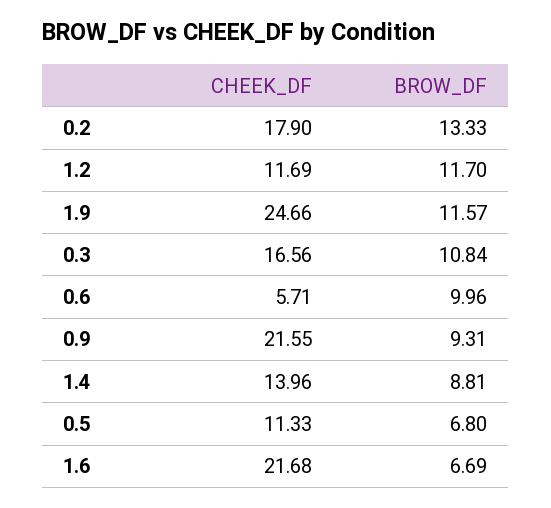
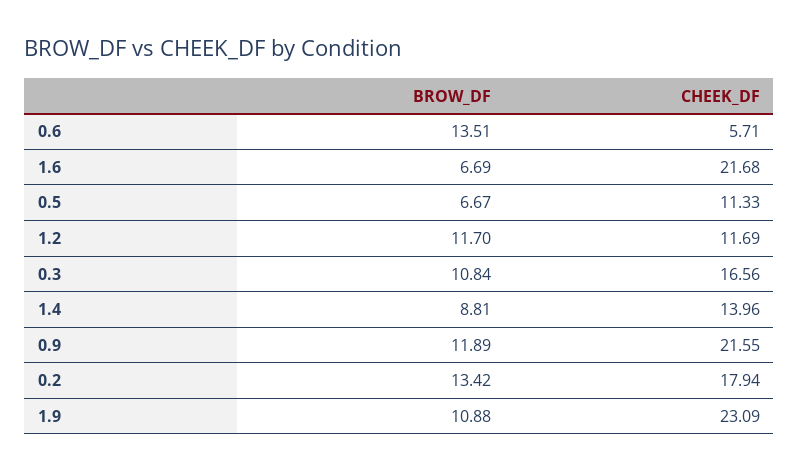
CHEEK_DF, 0.2: 17.9 -> 17.94
BROW_DF, 0.2: 13.33 -> 13.42
CHEEK_DF, 1.9: 24.66 -> 23.09
BROW_DF, 1.9: 11.57 -> 10.88
BROW_DF, 0.6: 9.96 -> 13.51
BROW_DF, 0.9: 9.31 -> 11.89
BROW_DF, 0.5: 6.8 -> 6.67

